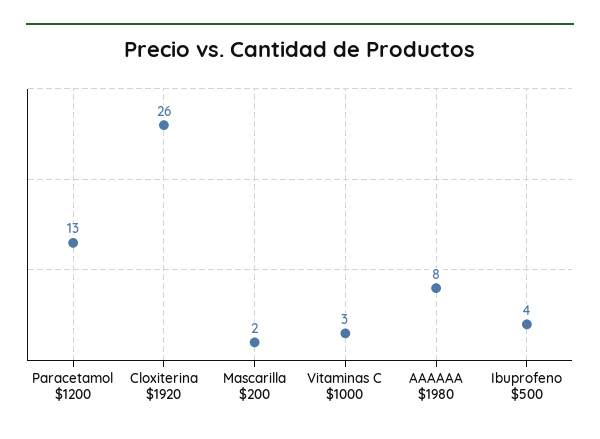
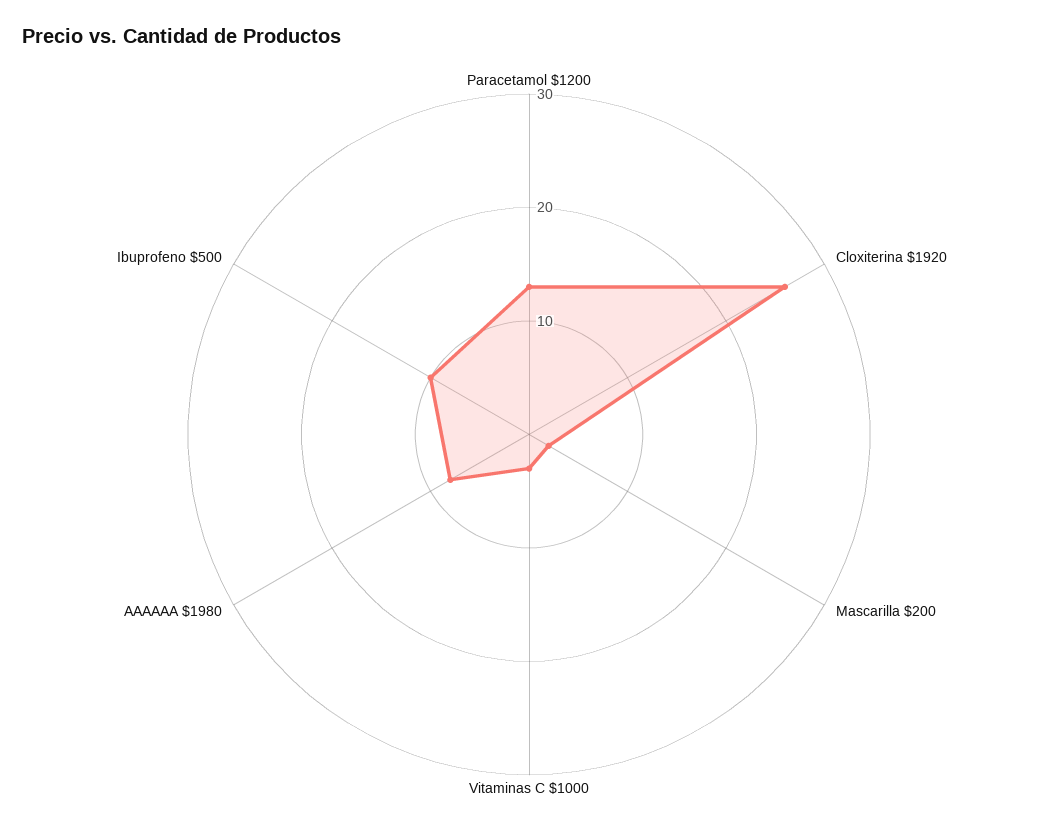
Ibuprofeno $500: 4 -> 10

